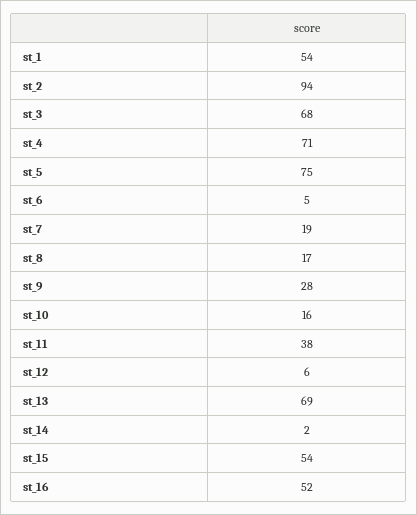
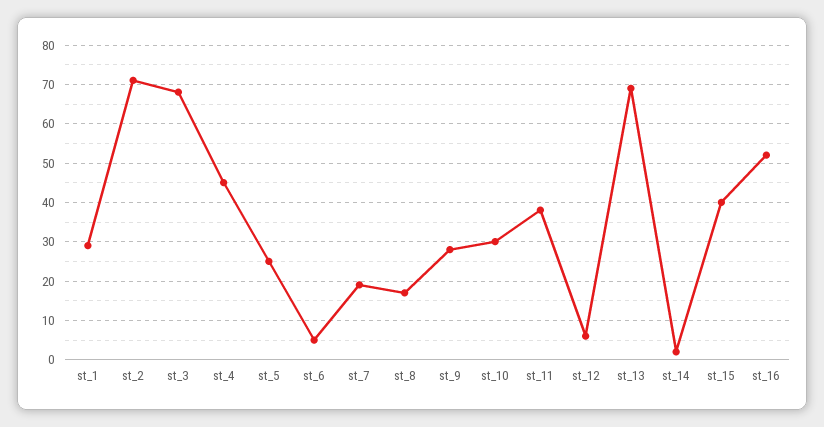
st_1: 54 -> 30
st_2: 94 -> 70
st_4: 71 -> 45
st_5: 75 -> 25
st_10: 16 -> 30
st_15: 54 -> 40

